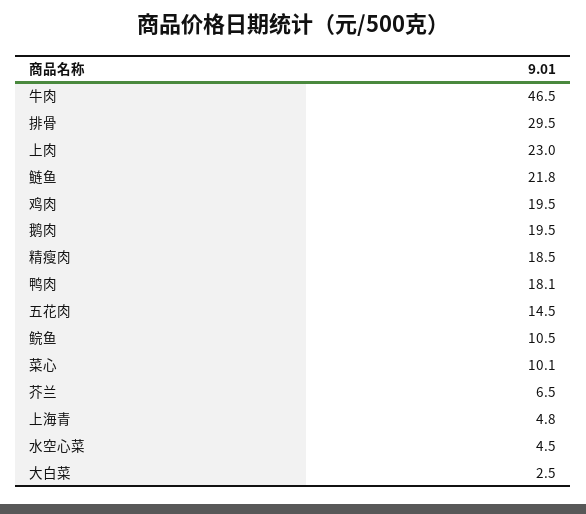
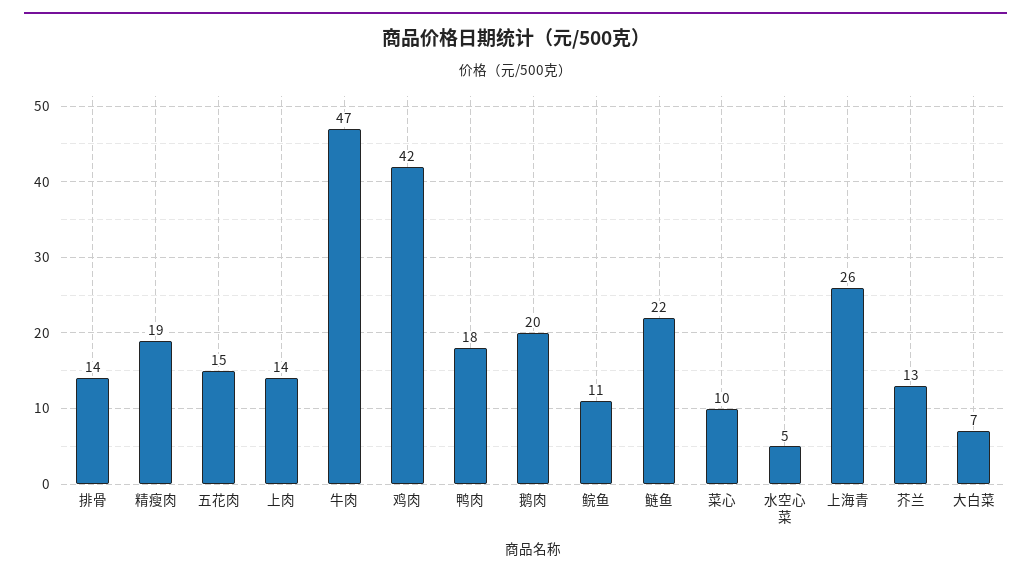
排骨: 29.5 -> 14
上肉: 23 -> 14
鸡肉: 19.5 -> 42
芥兰: 6.5 -> 13
上海青: 4.8 -> 26
大白菜: 2.5 -> 7

